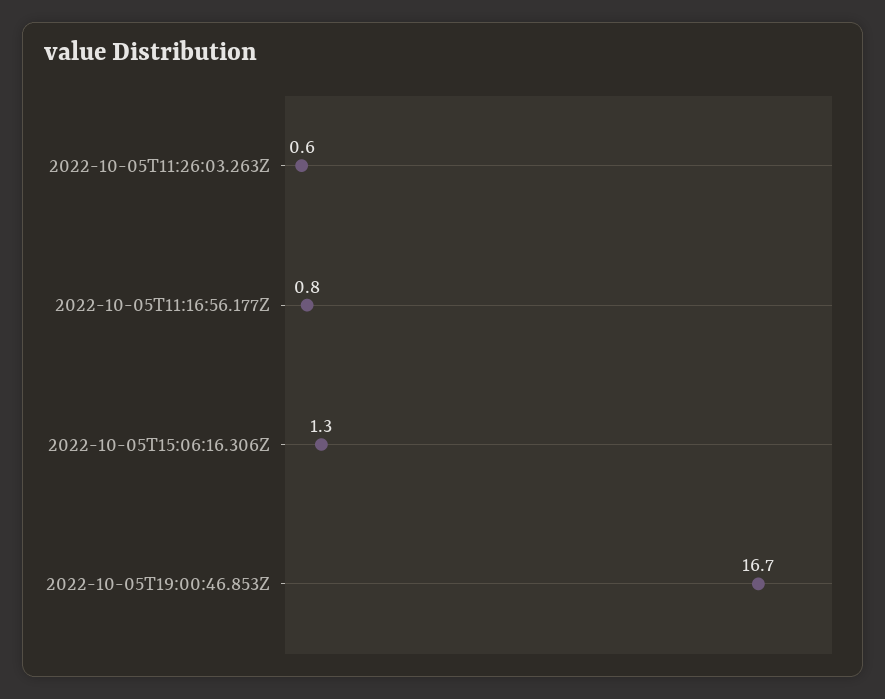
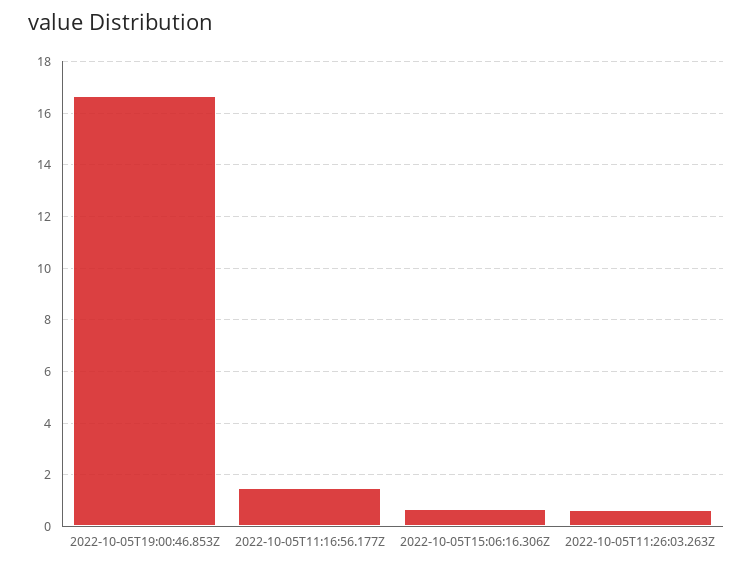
2022-10-05T11:16:56.177Z: 0.8 -> 1.5
2022-10-05T15:06:16.306Z: 1.3 -> 0.75

